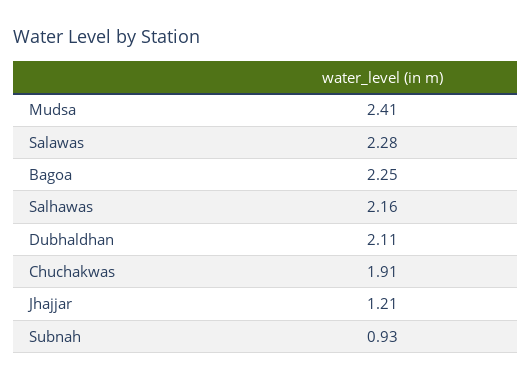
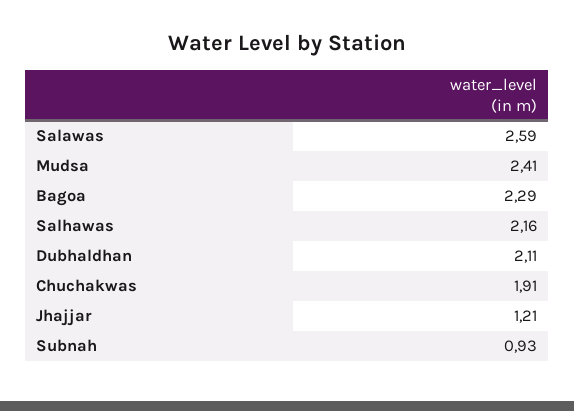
Salawas: 2.28 -> 2.59
Bagoa: 2.25 -> 2.29

